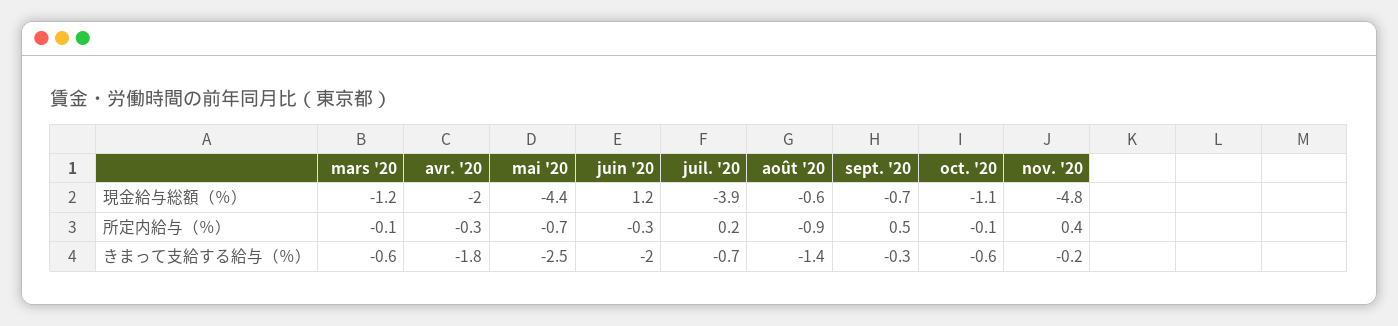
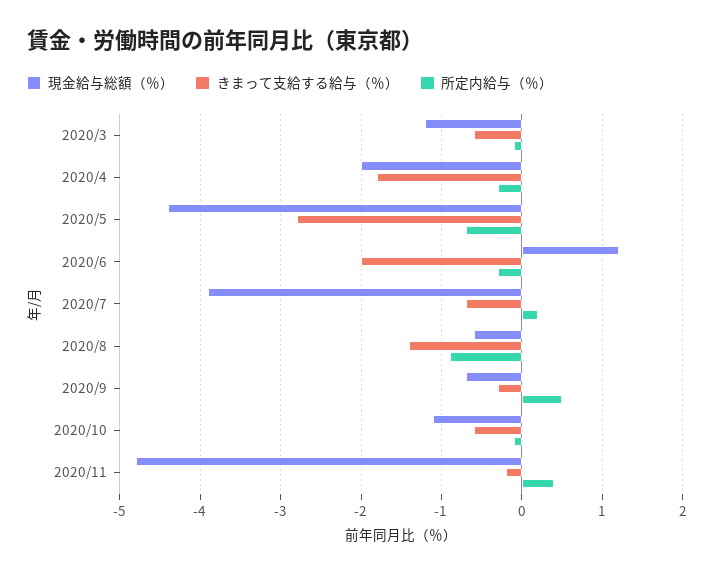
きまって支給する給与（％）, mai '20: -2.5 -> -2.8

